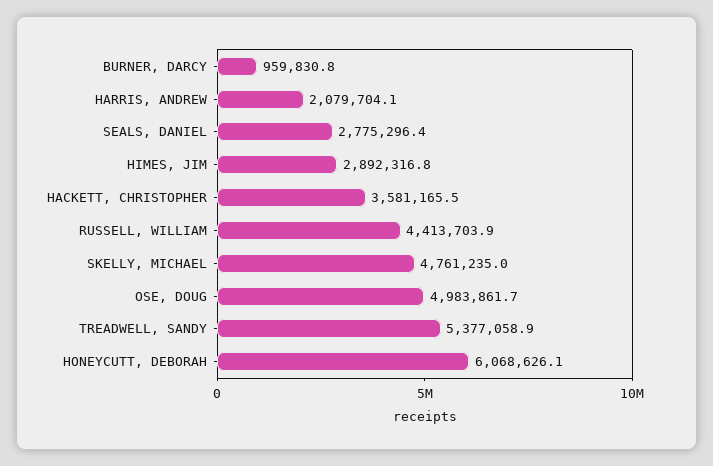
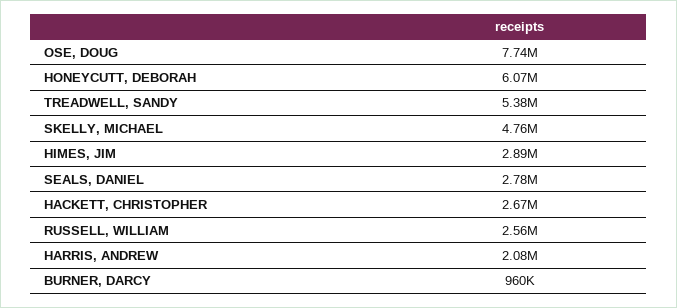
HACKETT, CHRISTOPHER: 3581165.5 -> 2670000
RUSSELL, WILLIAM: 4413703.9 -> 2560000
OSE, DOUG: 4983861.7 -> 7740000

